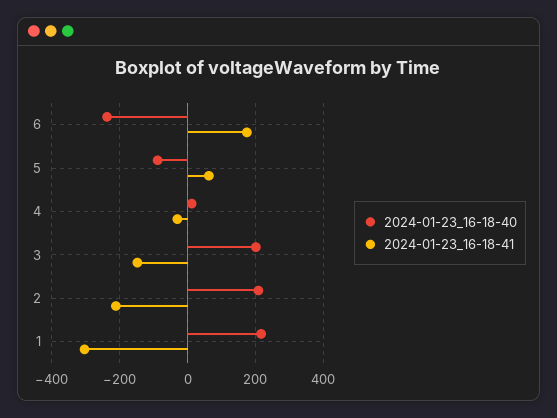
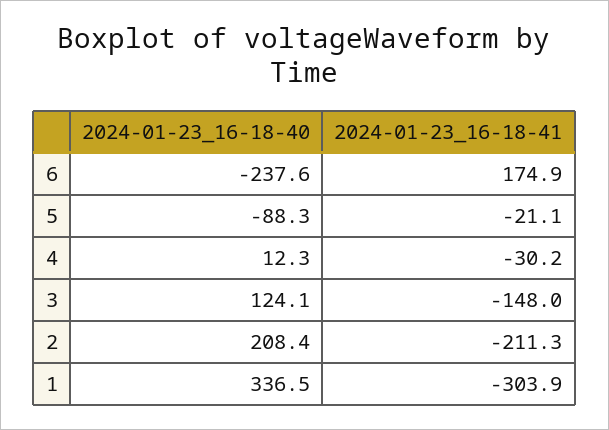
2024-01-23_16-18-41, 5: 60 -> -21.1
2024-01-23_16-18-40, 3: 200 -> 124.1
2024-01-23_16-18-40, 1: 220 -> 336.5

